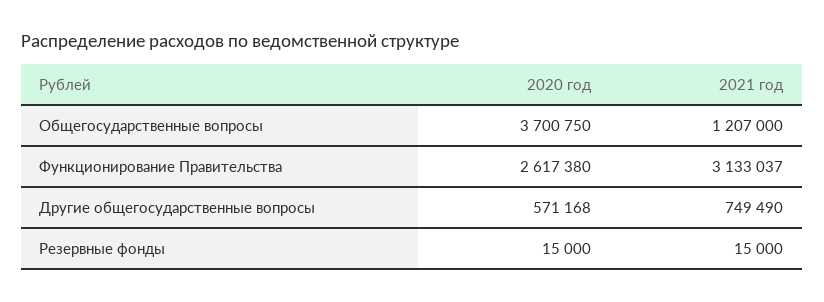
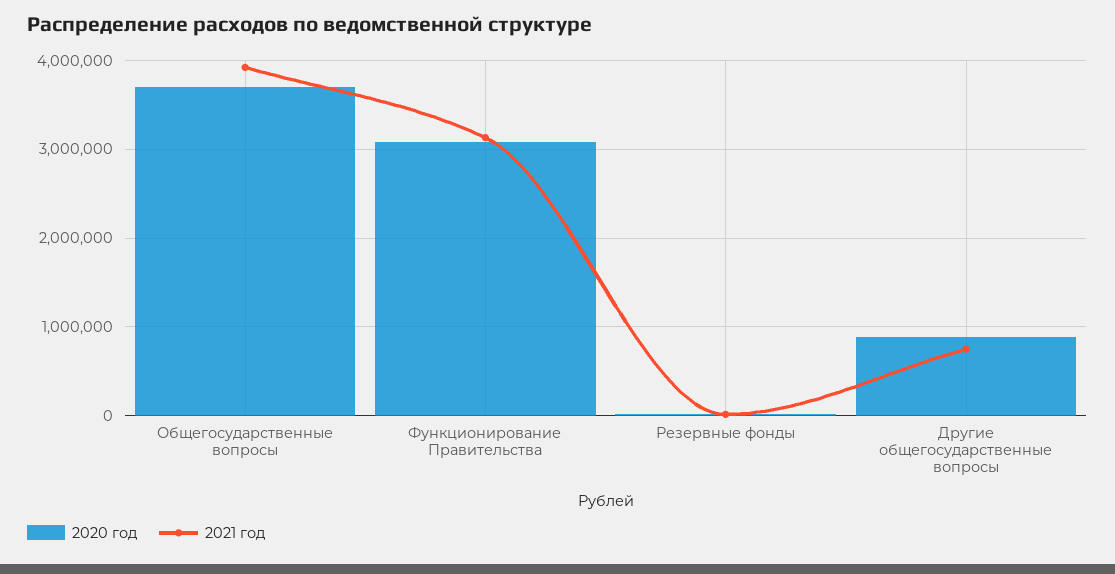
2021 год, Общегосударственные вопросы: 1207000 -> 3900000
2020 год, Функционирование Правительства: 2617380 -> 3100000
2020 год, Другие общегосударственные вопросы: 571168 -> 900000

